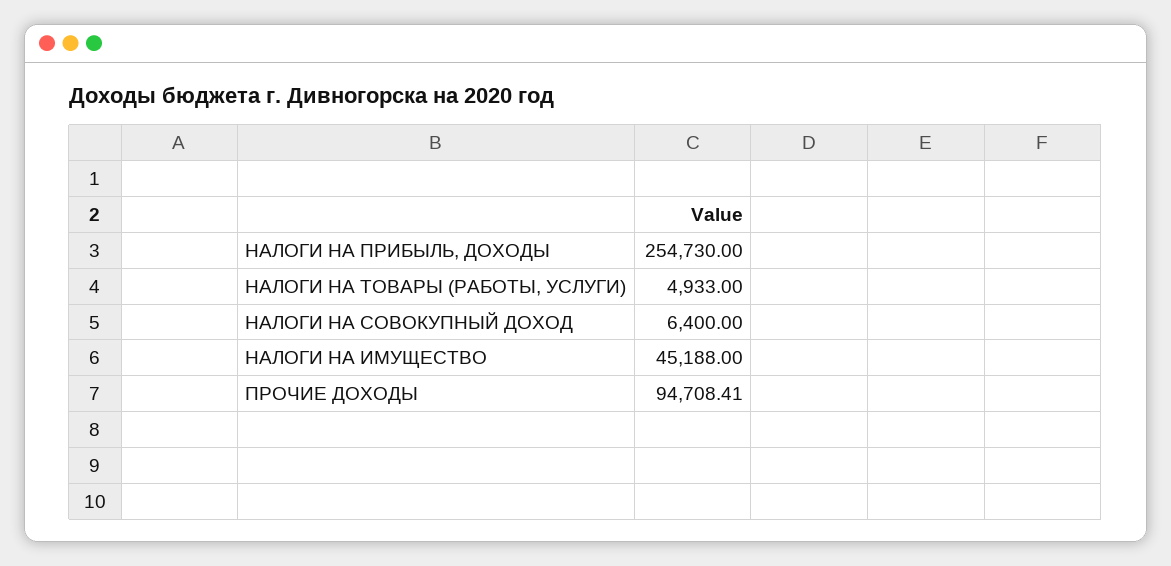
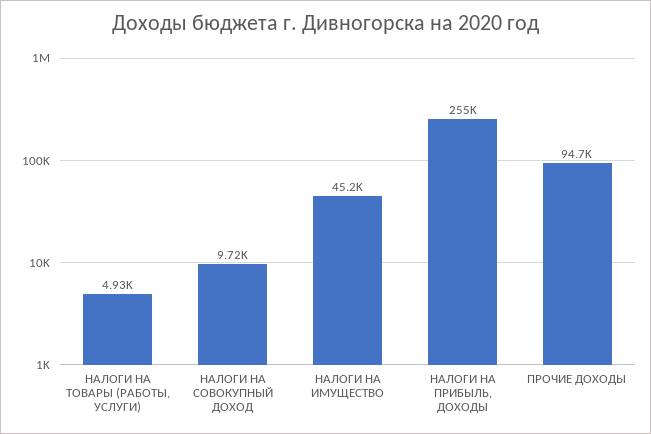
НАЛОГИ НА СОВОКУПНЫЙ ДОХОД: 6400 -> 9720

